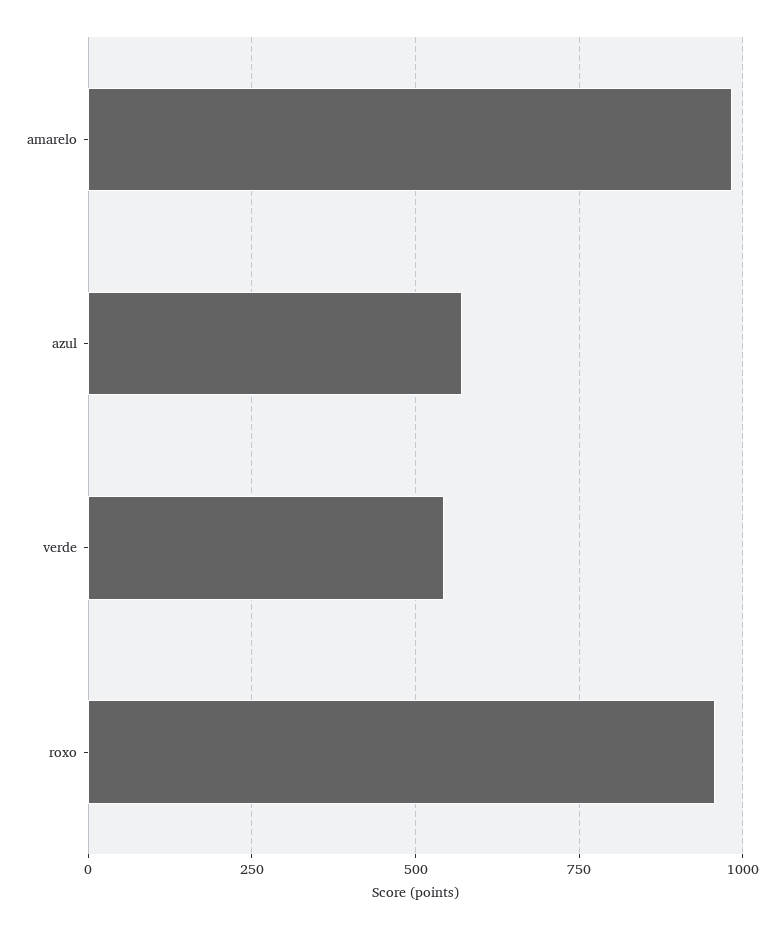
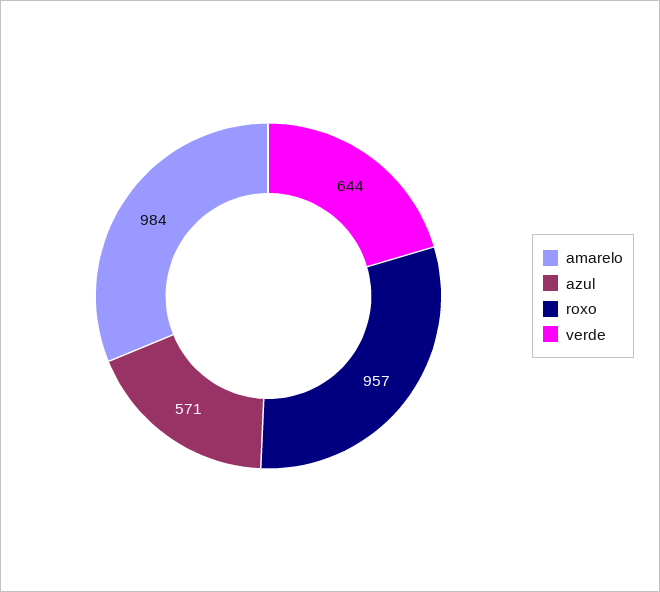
verde: 550 -> 644

